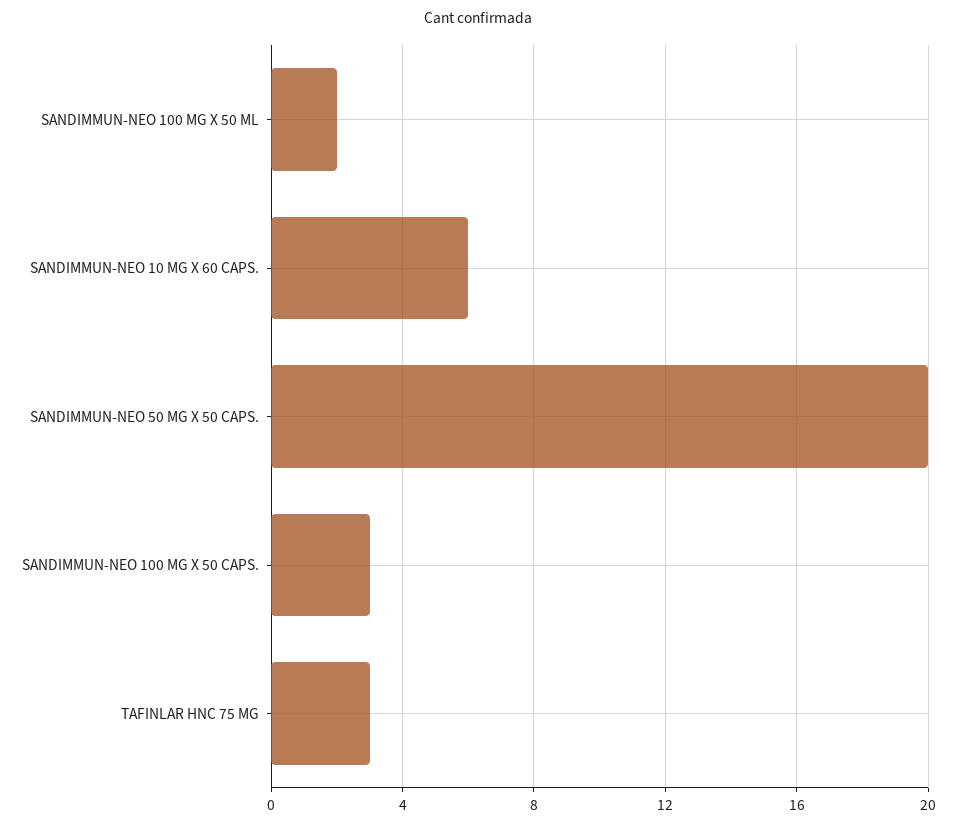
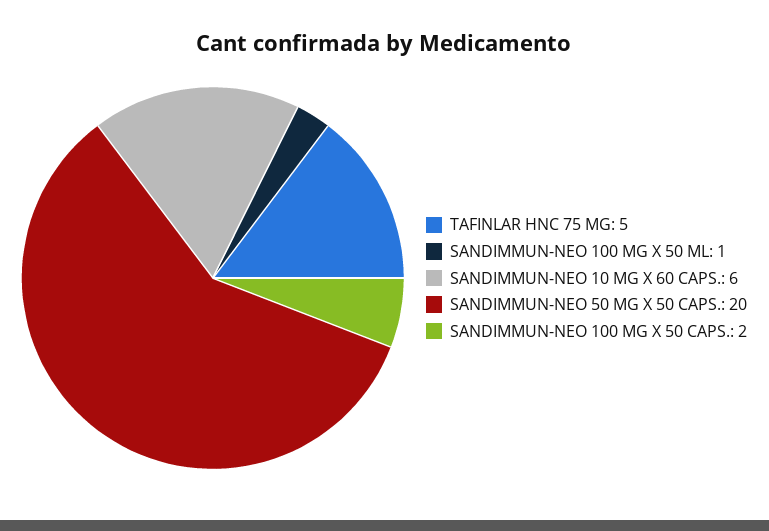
SANDIMMUN-NEO 100 MG X 50 ML: 2 -> 1
SANDIMMUN-NEO 100 MG X 50 CAPS.: 3 -> 2
TAFINLAR HNC 75 MG: 3 -> 5

